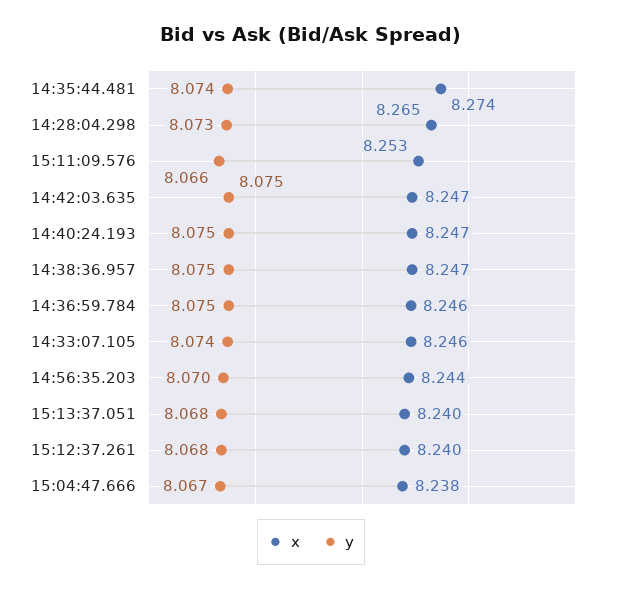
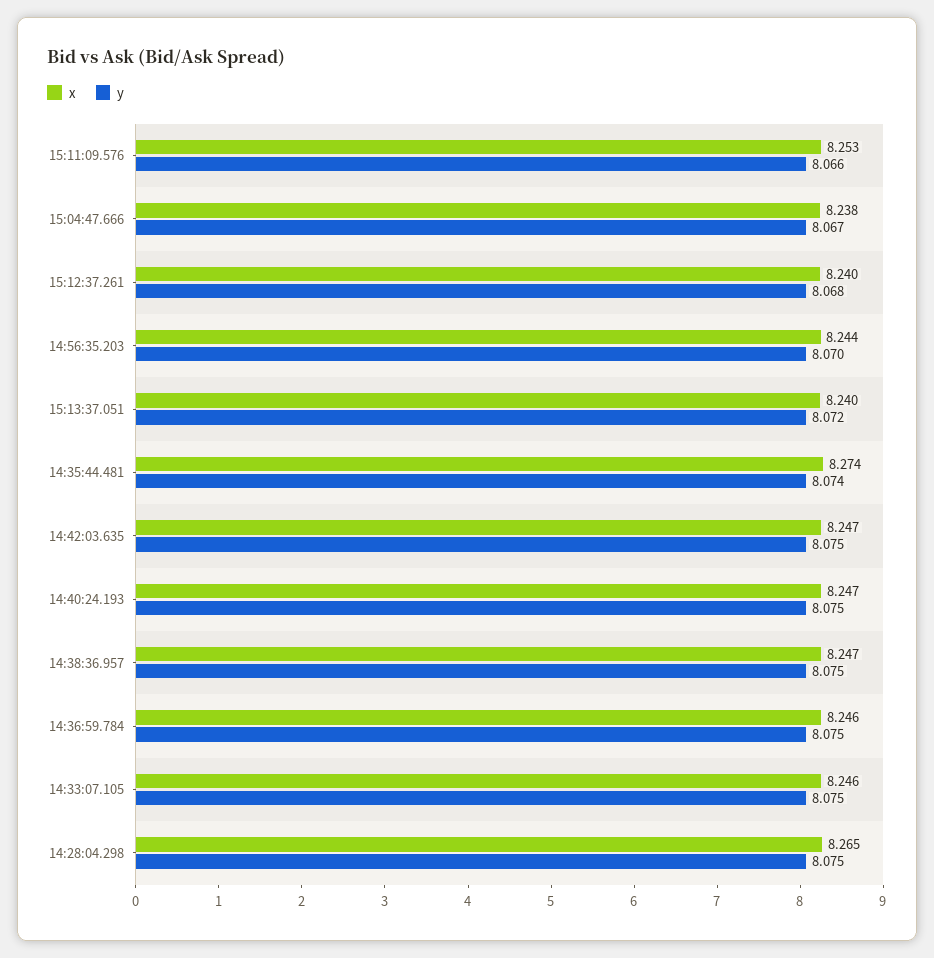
y, 14:28:04.298: 8.073 -> 8.075
y, 14:33:07.105: 8.074 -> 8.075
y, 15:13:37.051: 8.068 -> 8.072

